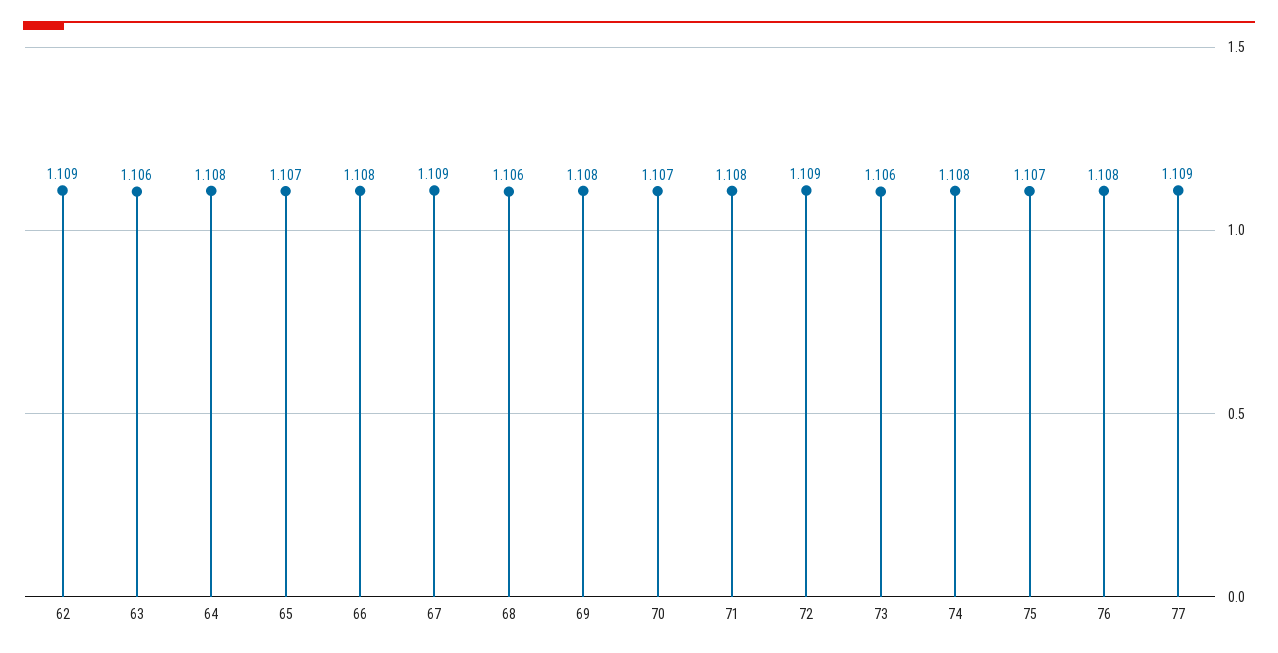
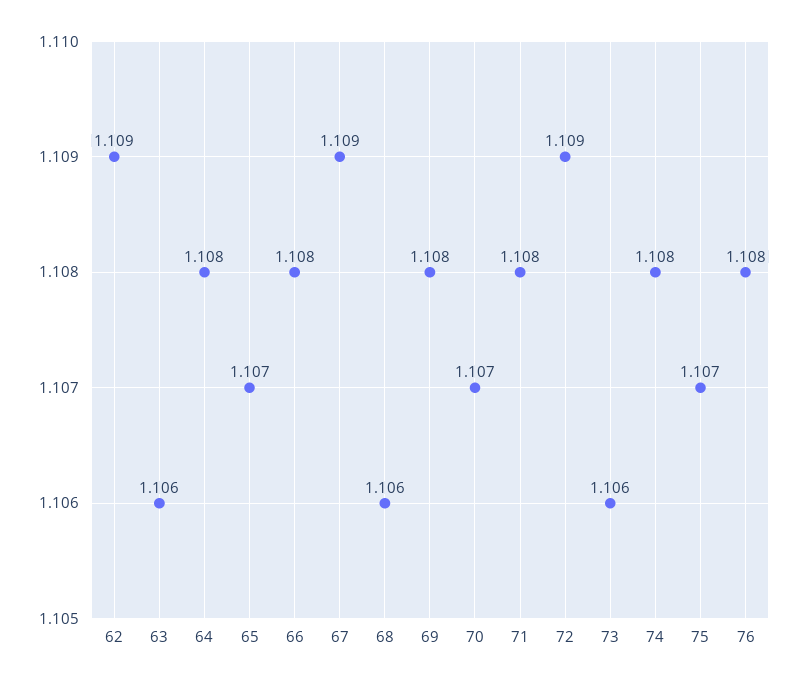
77: 1.109 -> none

